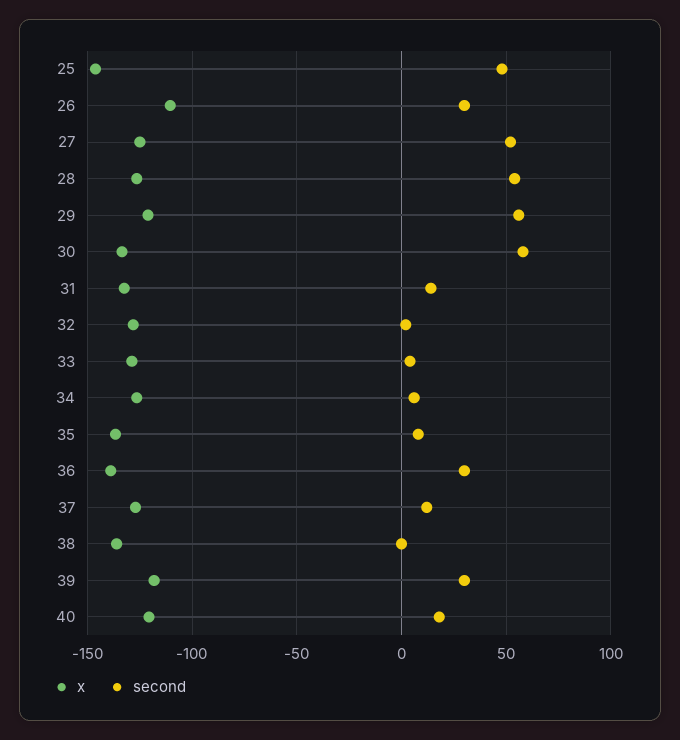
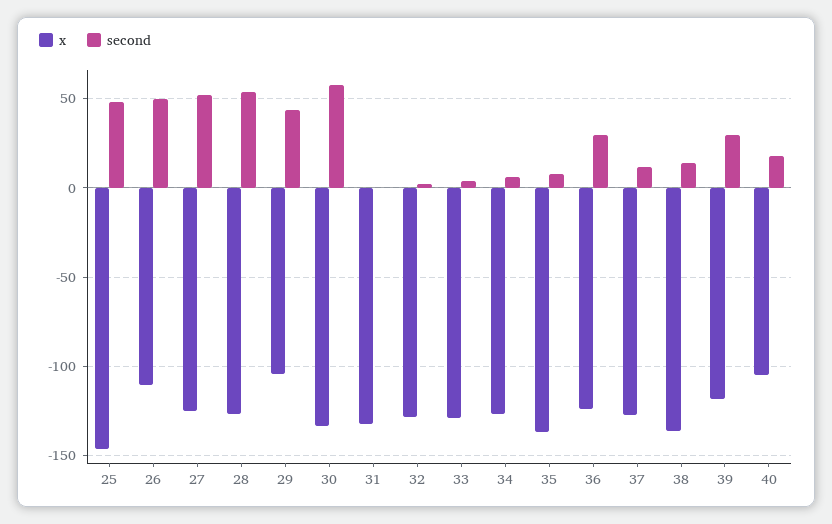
second, 26: 30 -> 50
x, 29: -120 -> -105
second, 29: 55 -> 45
second, 31: 15 -> 0
x, 36: -140 -> -125
second, 38: 0 -> 15
x, 40: -120 -> -105

